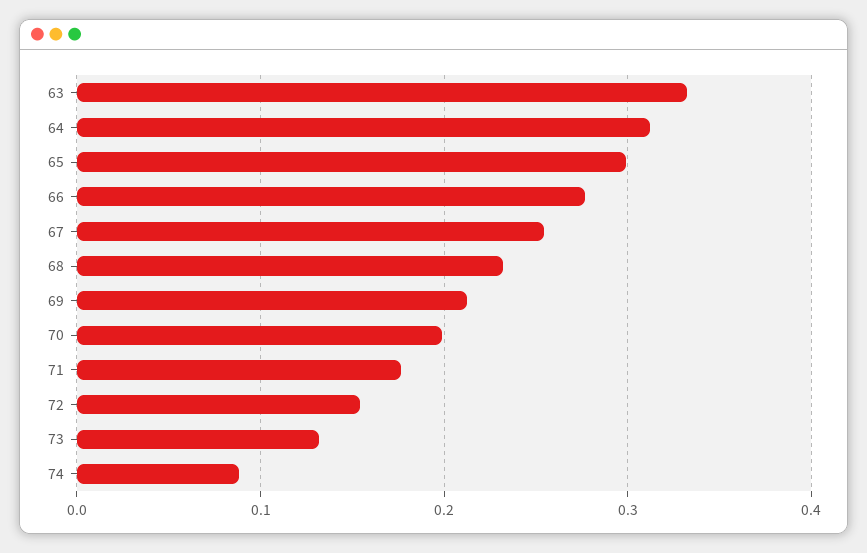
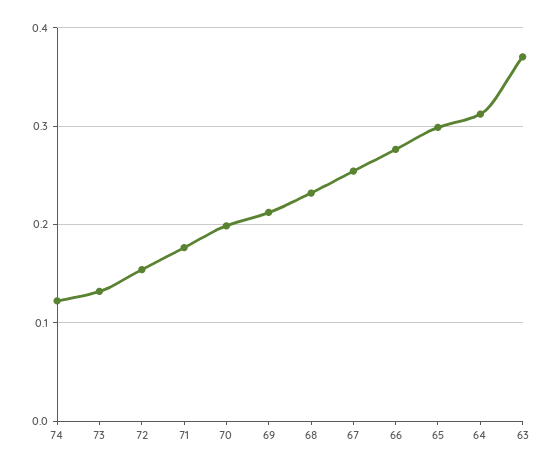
63: 0.33 -> 0.37
74: 0.09 -> 0.12

